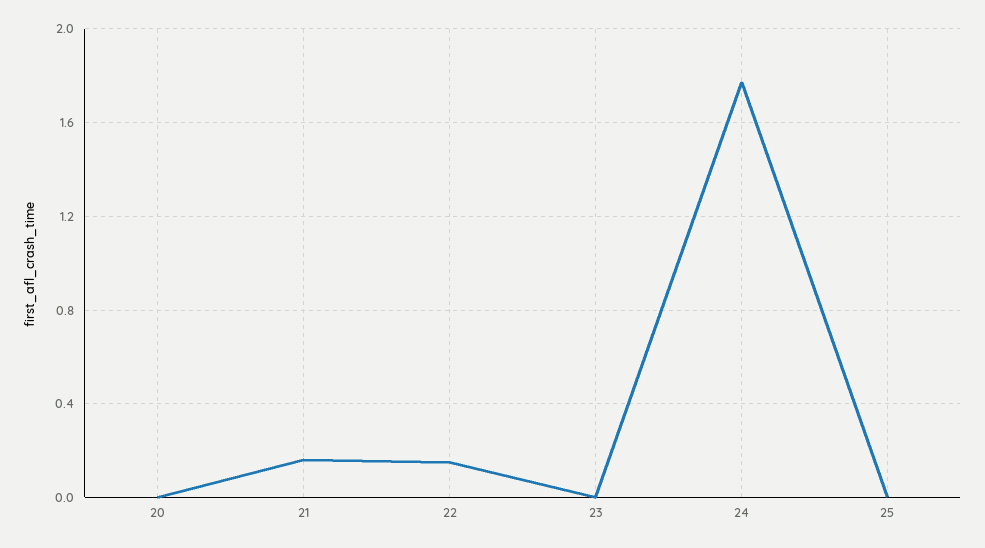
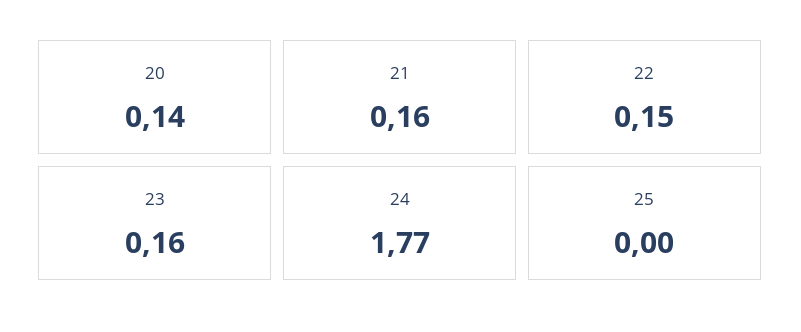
20: 0 -> 0.14
23: 0 -> 0.16

